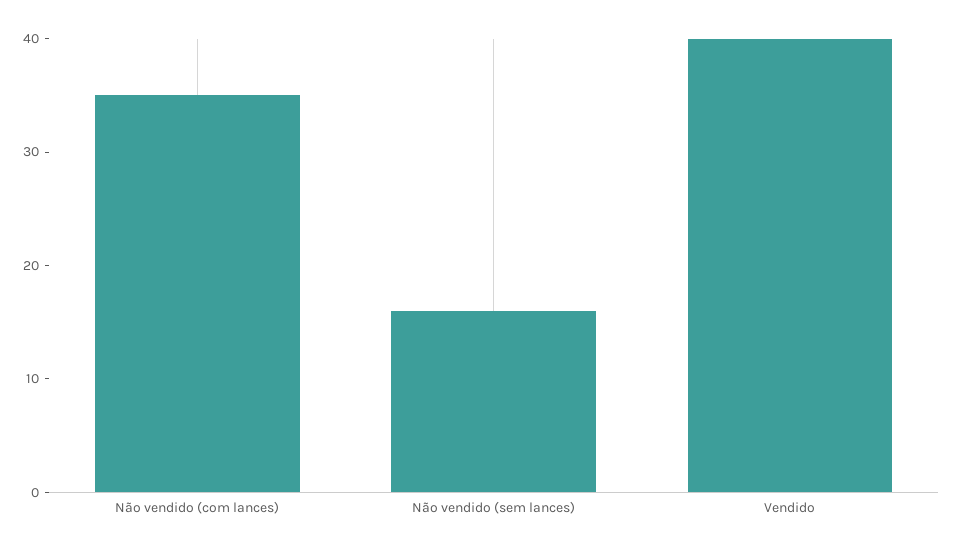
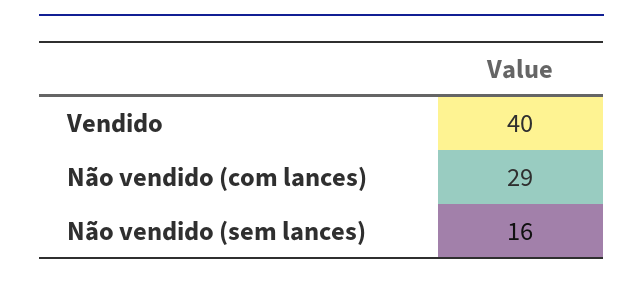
Não vendido (com lances): 35 -> 29

